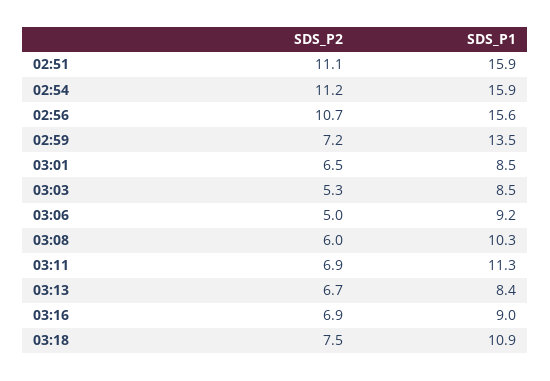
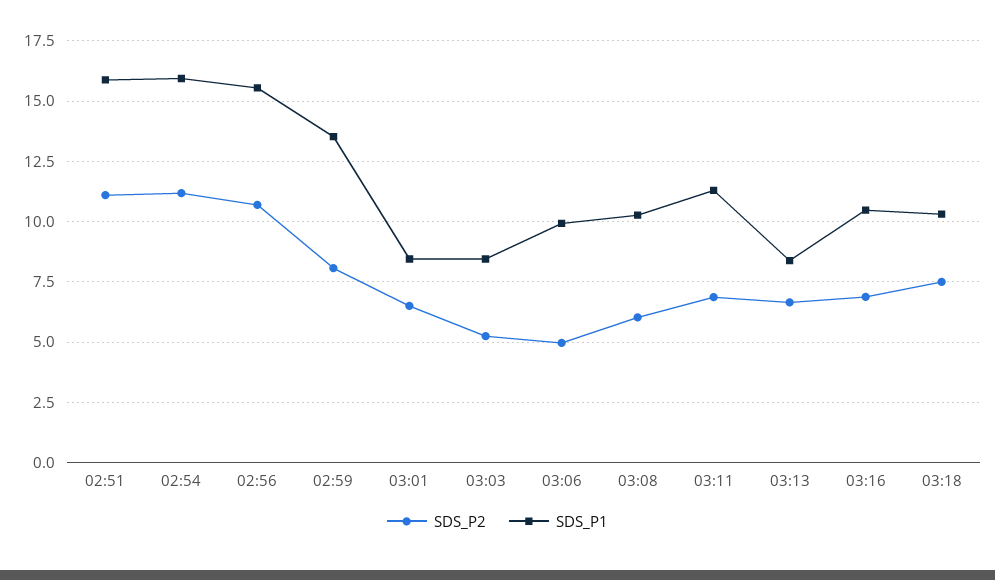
SDS_P2, 02:59: 7.2 -> 8
SDS_P1, 03:06: 9.2 -> 10
SDS_P1, 03:16: 9 -> 10.5
SDS_P1, 03:18: 10.9 -> 10.25

